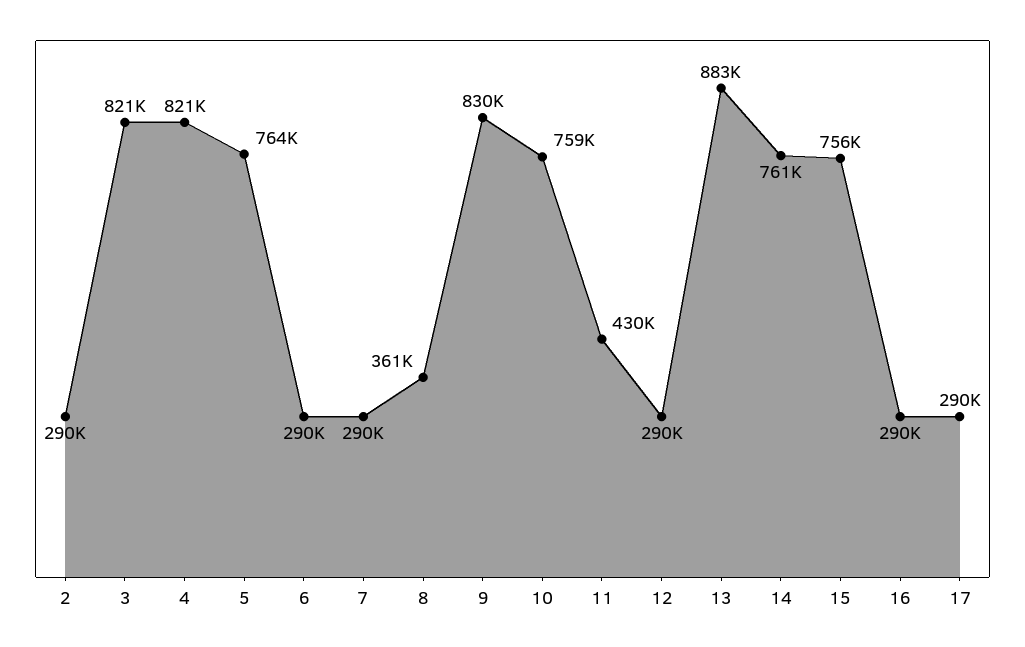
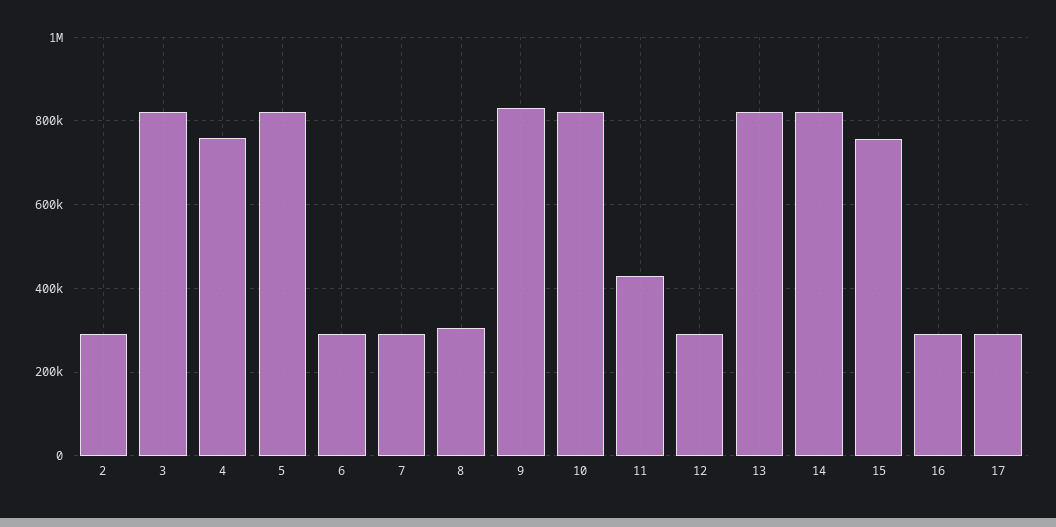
4: 821000 -> 760000
5: 764000 -> 820000
8: 361000 -> 300000
10: 759000 -> 820000
13: 883000 -> 820000
14: 761000 -> 820000

